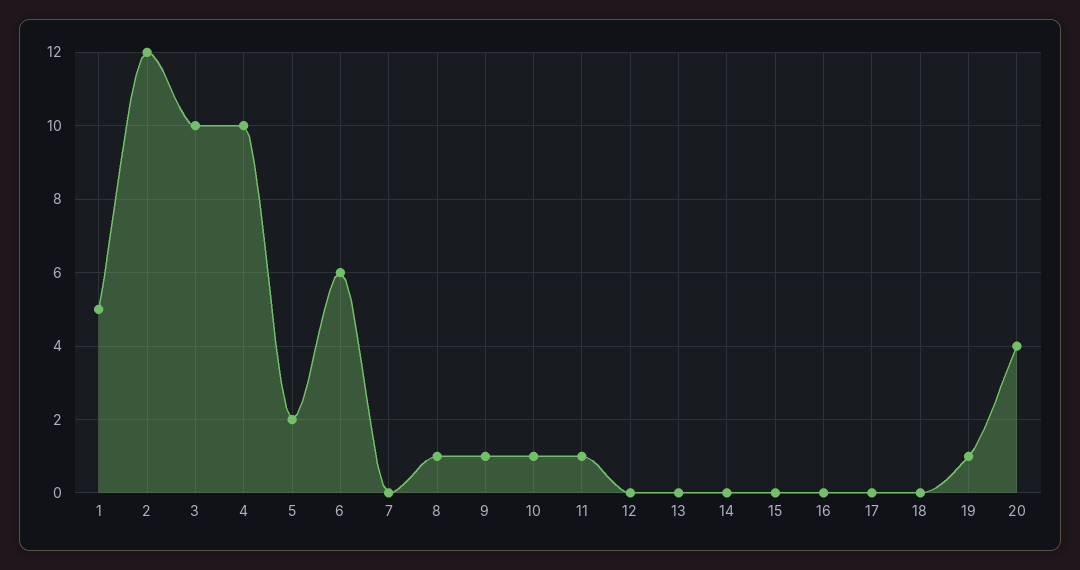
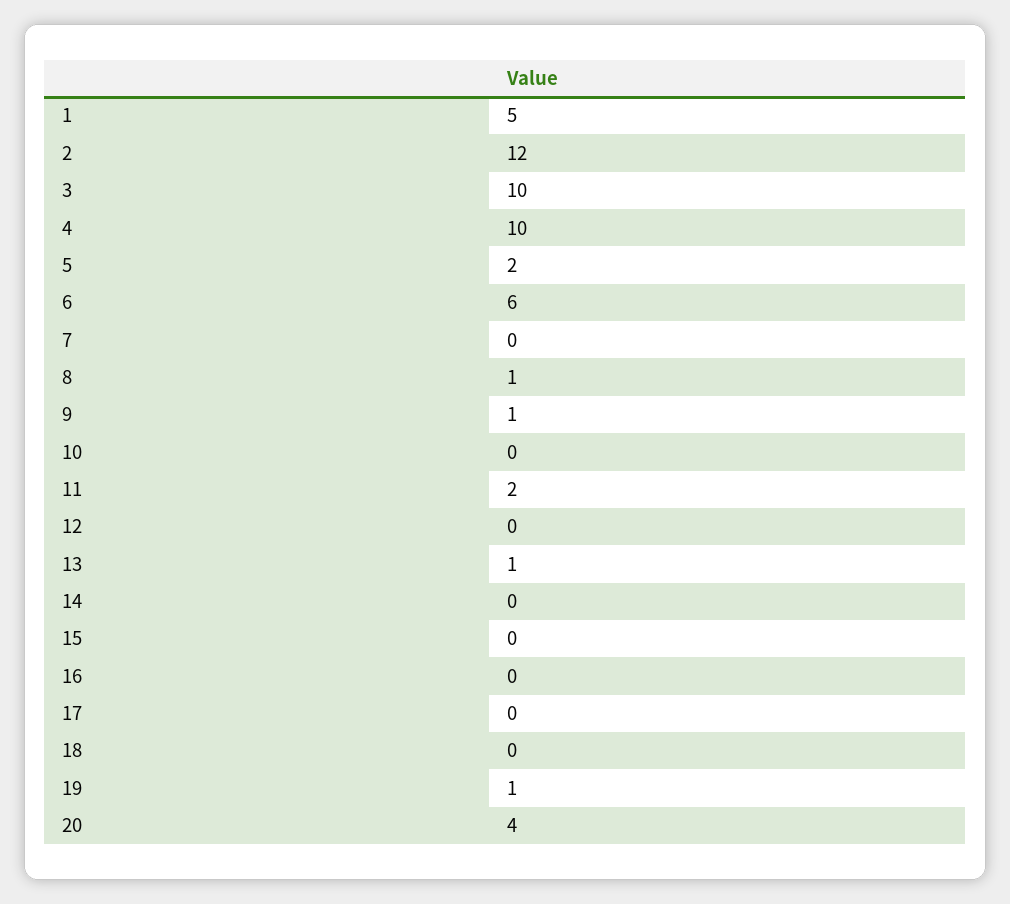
10: 1 -> 0
11: 1 -> 2
13: 0 -> 1

